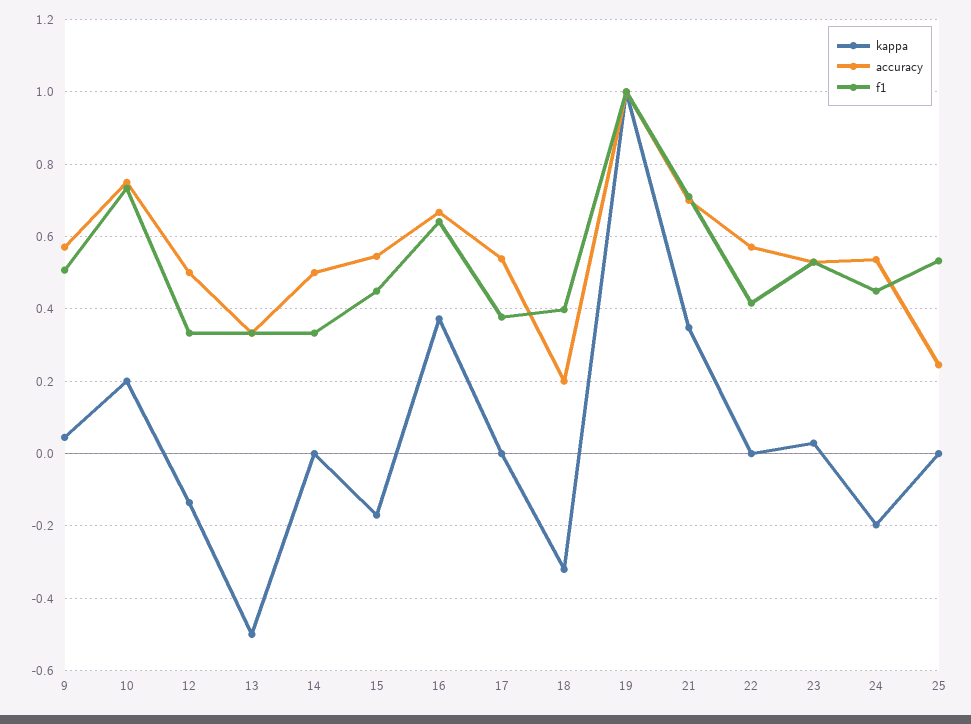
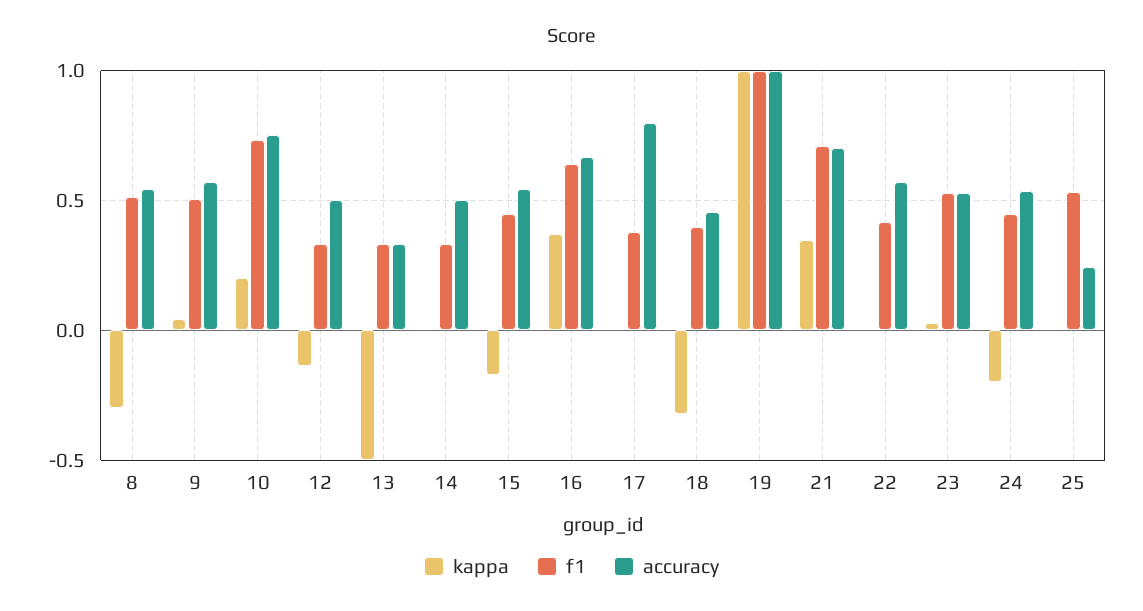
accuracy, 17: 0.54 -> 0.8
accuracy, 18: 0.2 -> 0.45
kappa, 8: none -> -0.3
f1, 8: none -> 0.5
accuracy, 8: none -> 0.55

